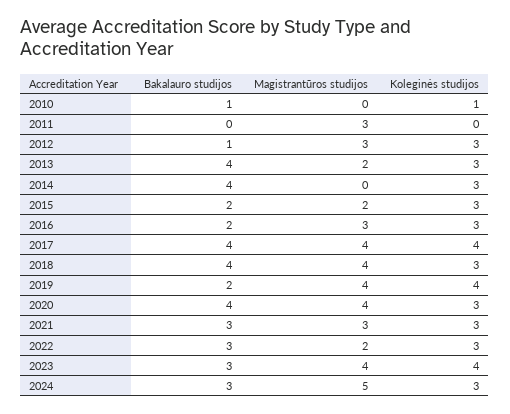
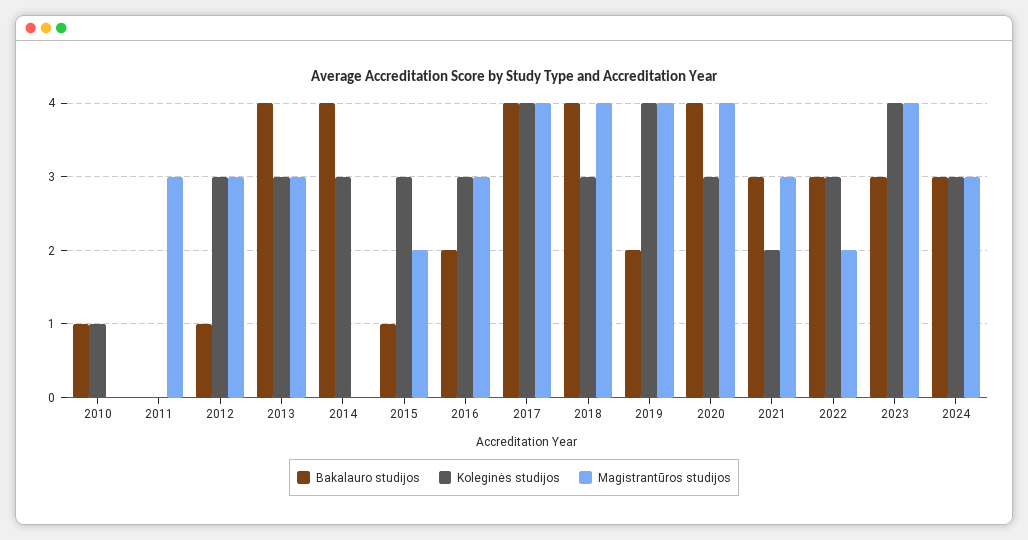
Magistrantūros studijos, 2013: 2 -> 3
Bakalauro studijos, 2015: 2 -> 1
Koleginės studijos, 2021: 3 -> 2
Magistrantūros studijos, 2024: 5 -> 3

